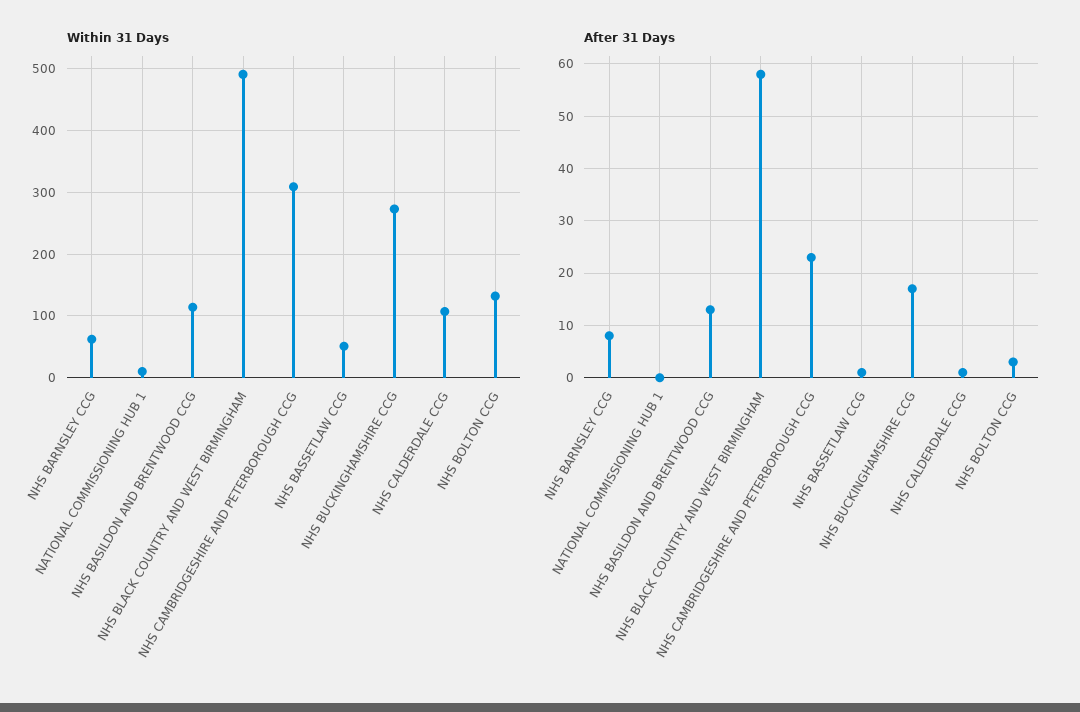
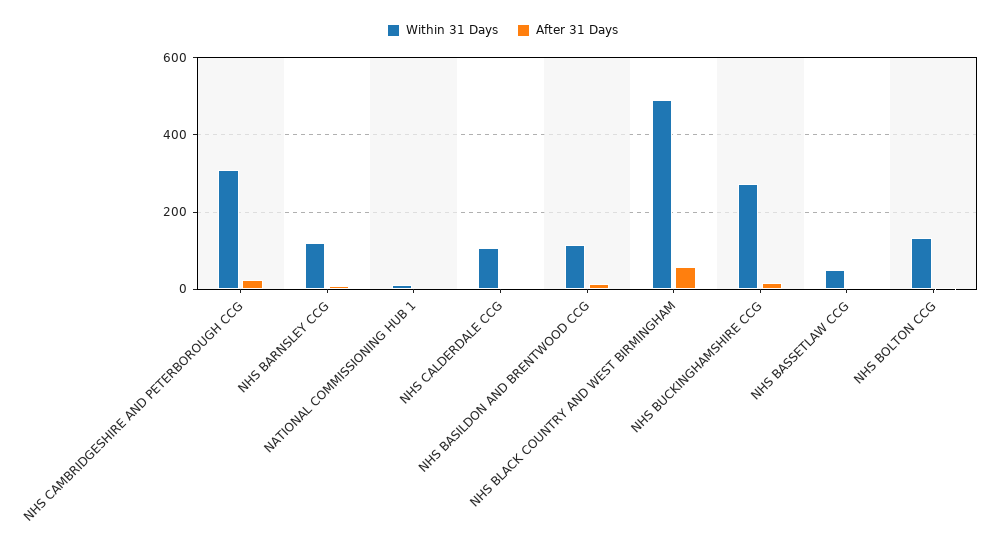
Within 31 Days, NHS BARNSLEY CCG: 60 -> 120

